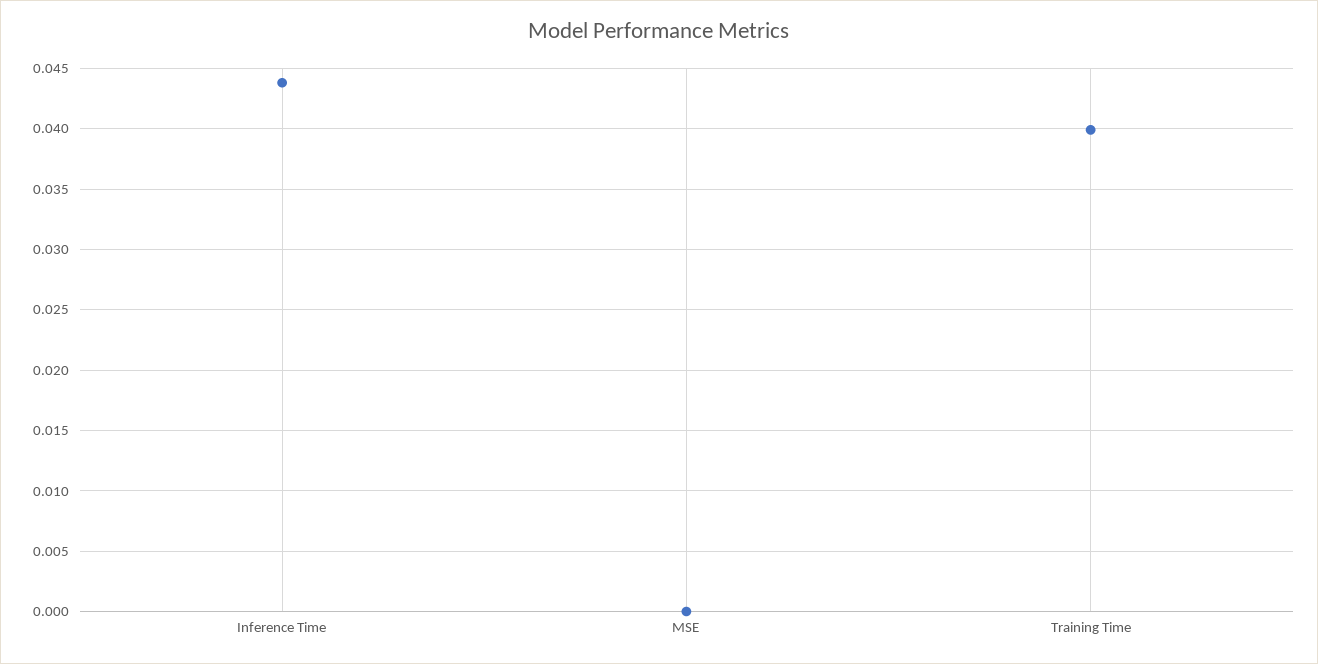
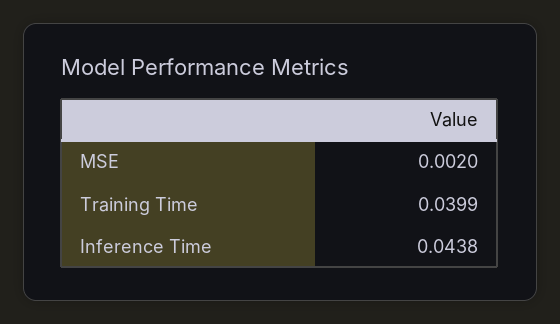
MSE: 0 -> 0.002

